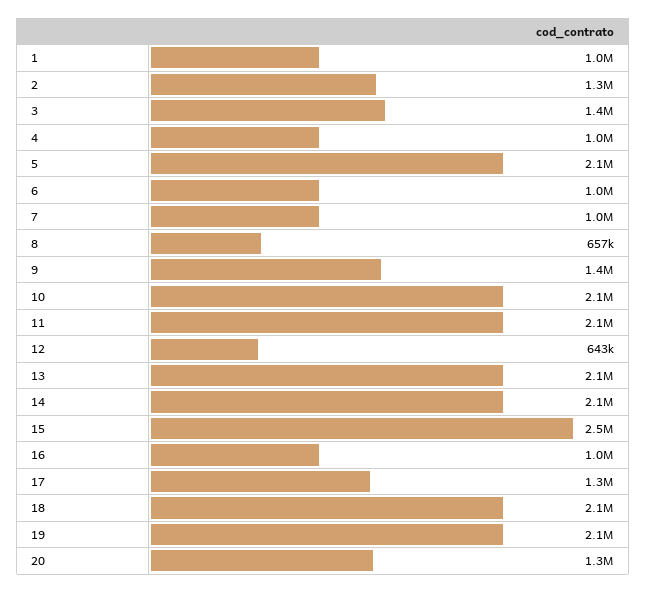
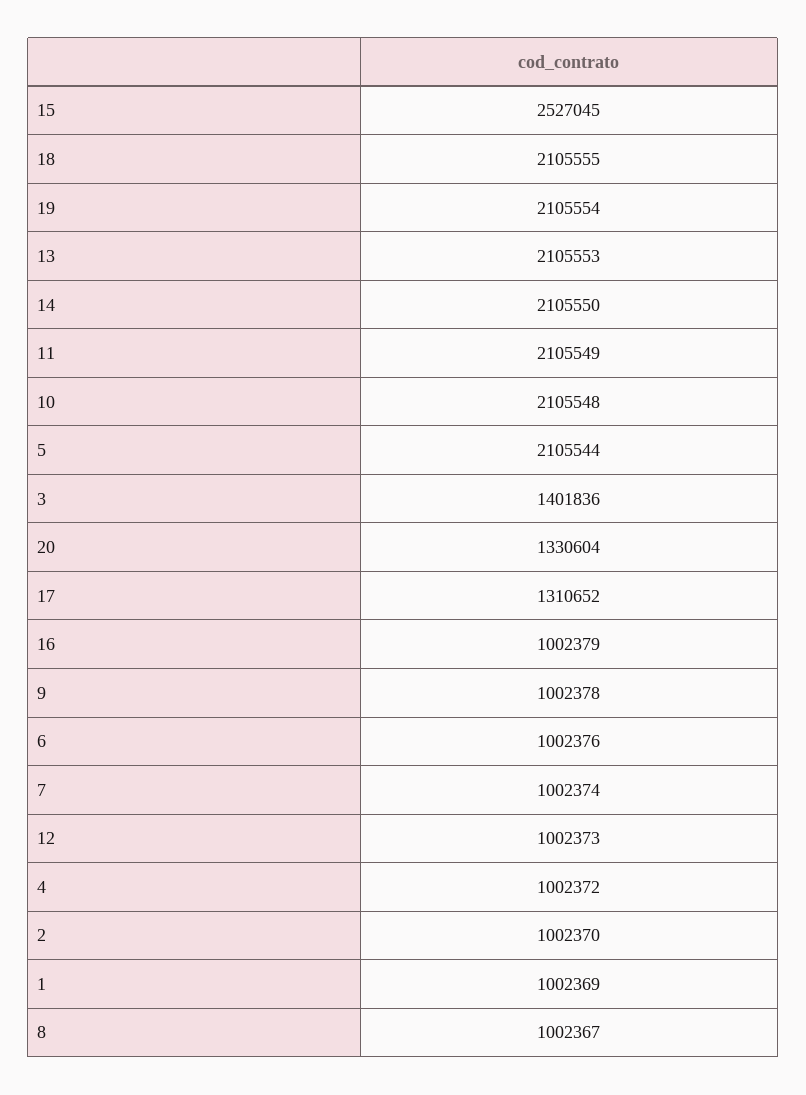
2: 1300000 -> 1002370
8: 657000 -> 1002367
9: 1400000 -> 1002378
12: 643000 -> 1002373

